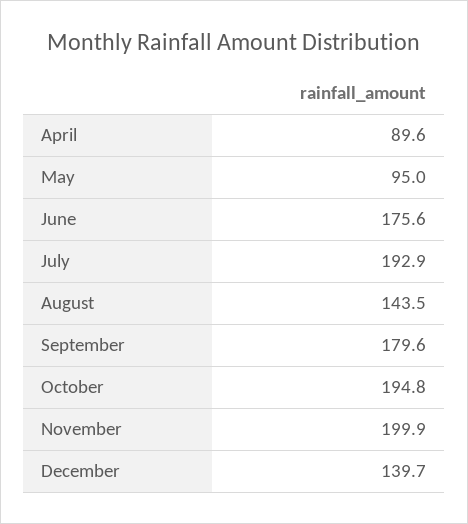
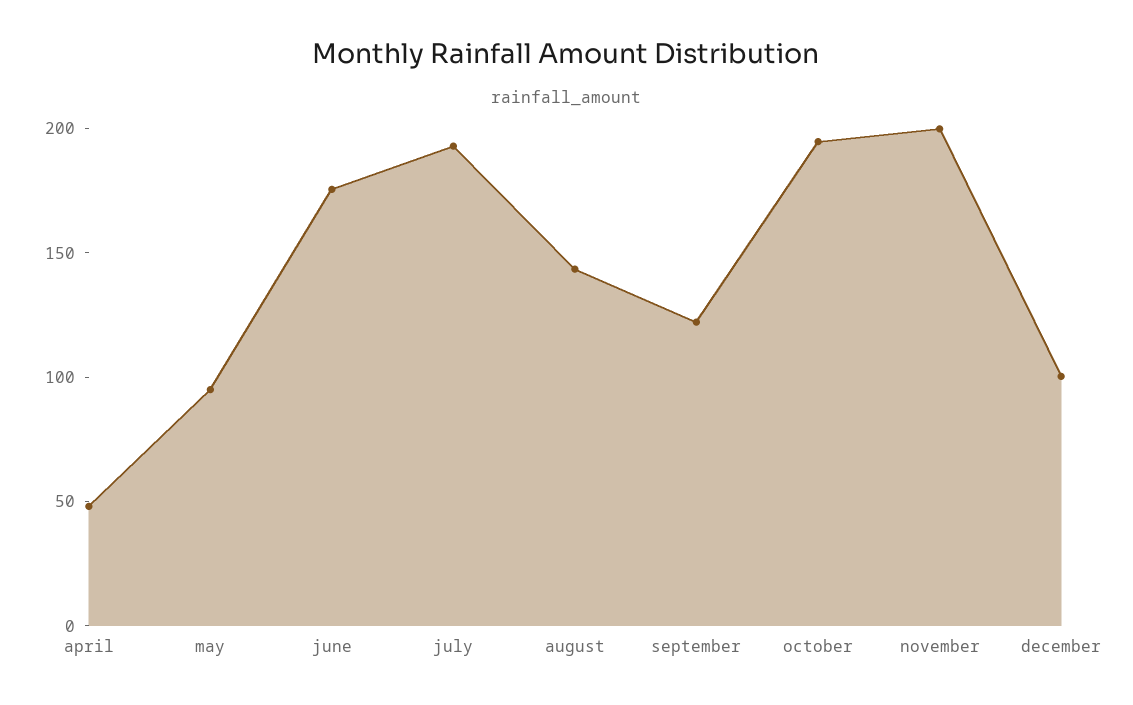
April: 89.6 -> 50
September: 179.6 -> 120
December: 139.7 -> 100

